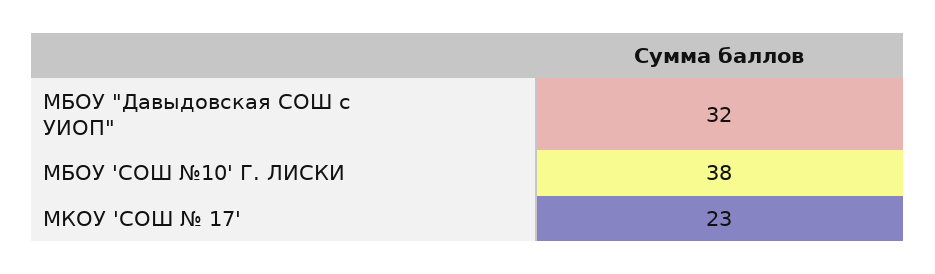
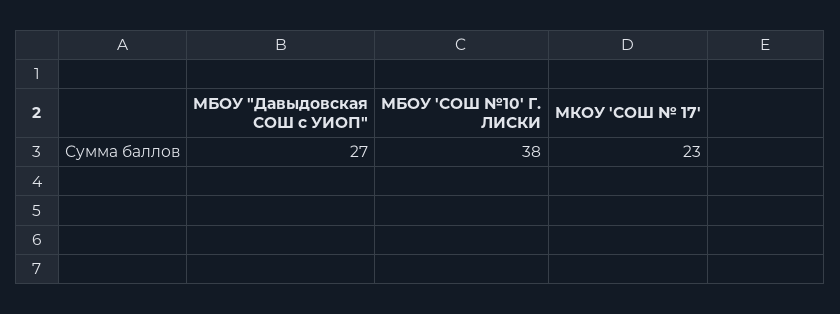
МБОУ "Давыдовская СОШ с УИОП": 32 -> 27

